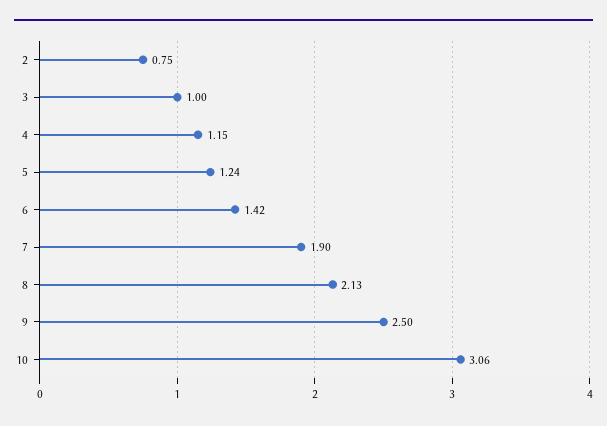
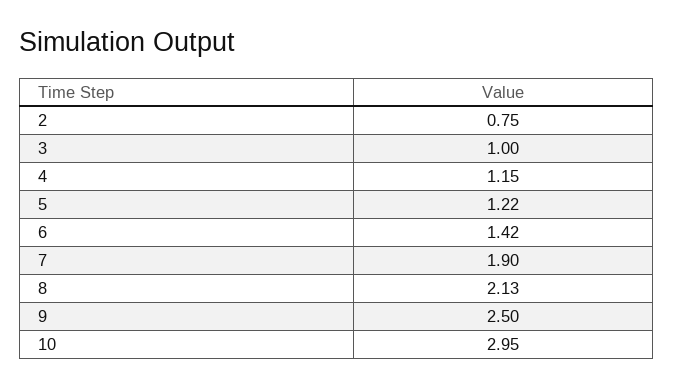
5: 1.24 -> 1.22
10: 3.06 -> 2.95

